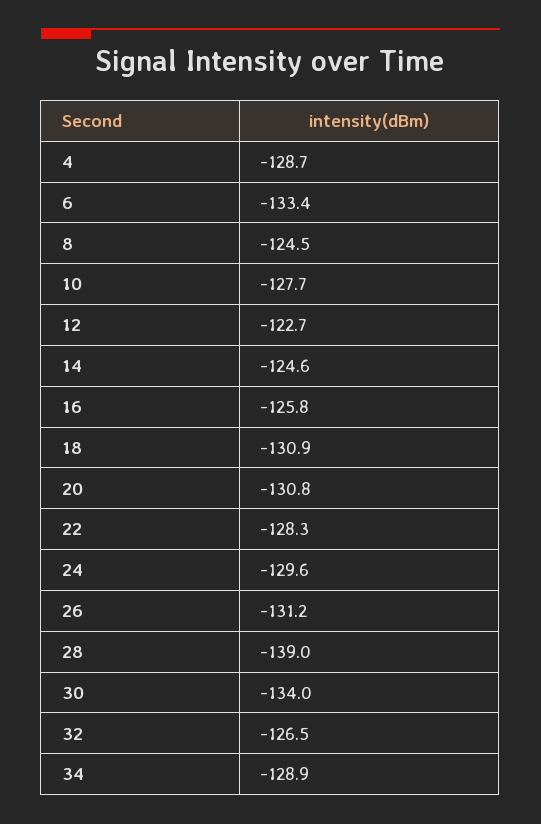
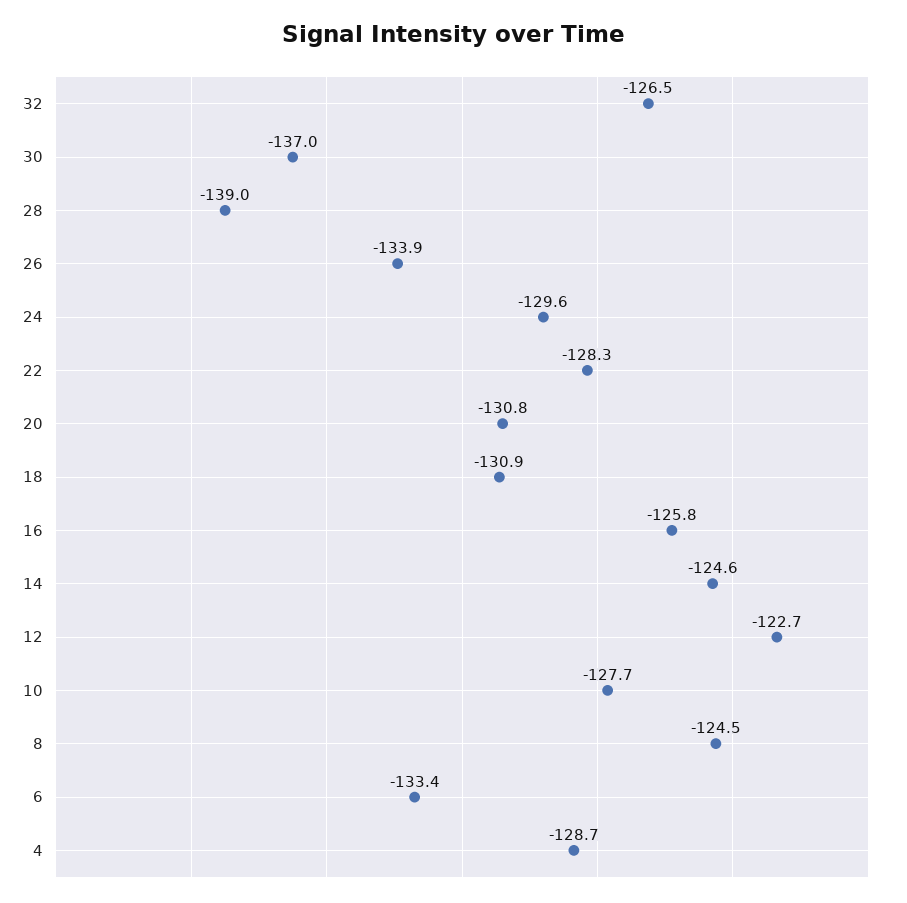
26: -131.2 -> -133.9
30: -134 -> -137
34: -128.9 -> none

